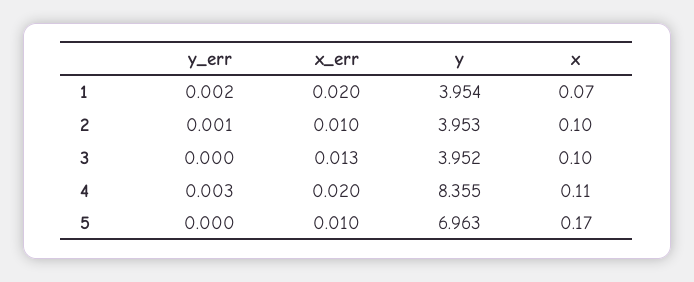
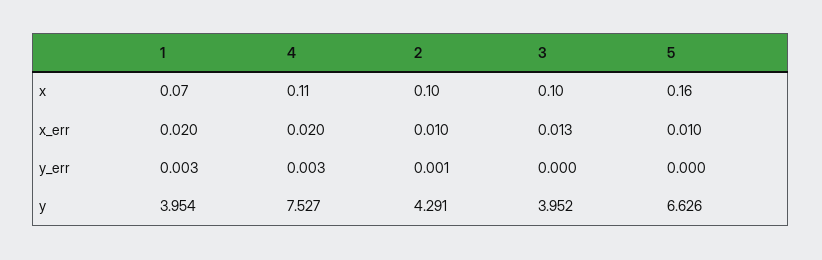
y_err, 1: 0.002 -> 0.003
y, 2: 3.953 -> 4.291
y, 4: 8.355 -> 7.527
y, 5: 6.963 -> 6.626
x, 5: 0.17 -> 0.16

